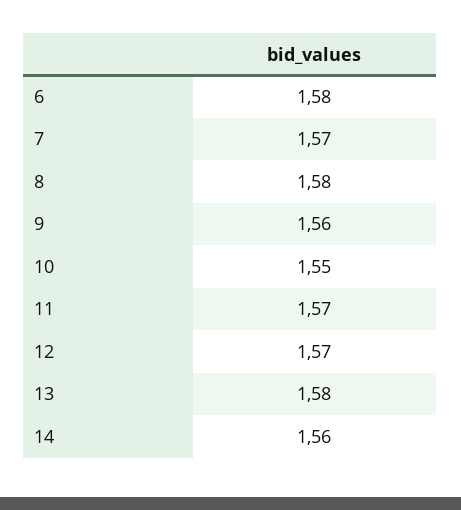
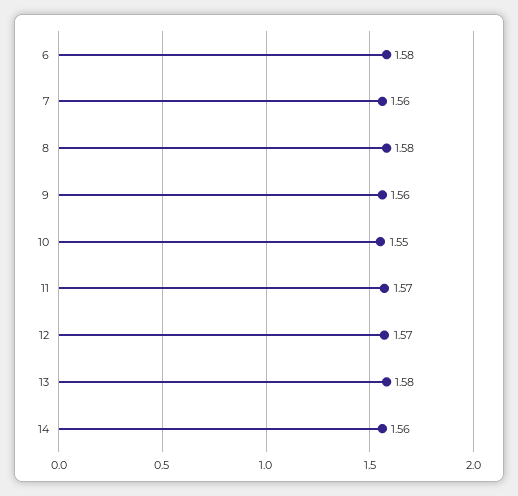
7: 1.57 -> 1.56

